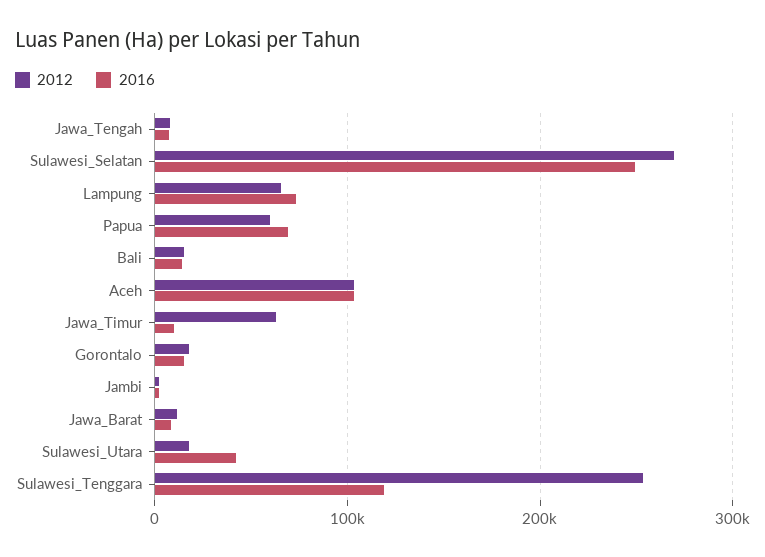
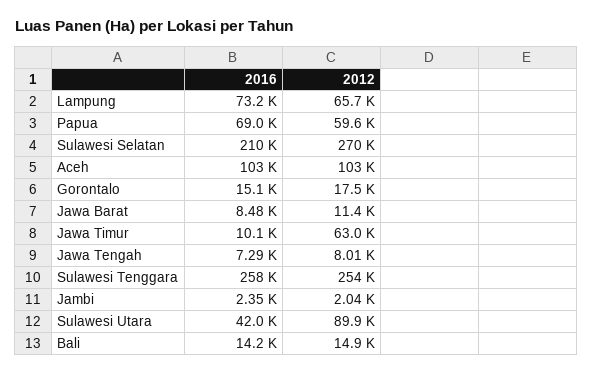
2016, Sulawesi_Selatan: 250000 -> 210000
2012, Sulawesi_Utara: 20000 -> 89900
2016, Sulawesi_Tenggara: 120000 -> 258000

